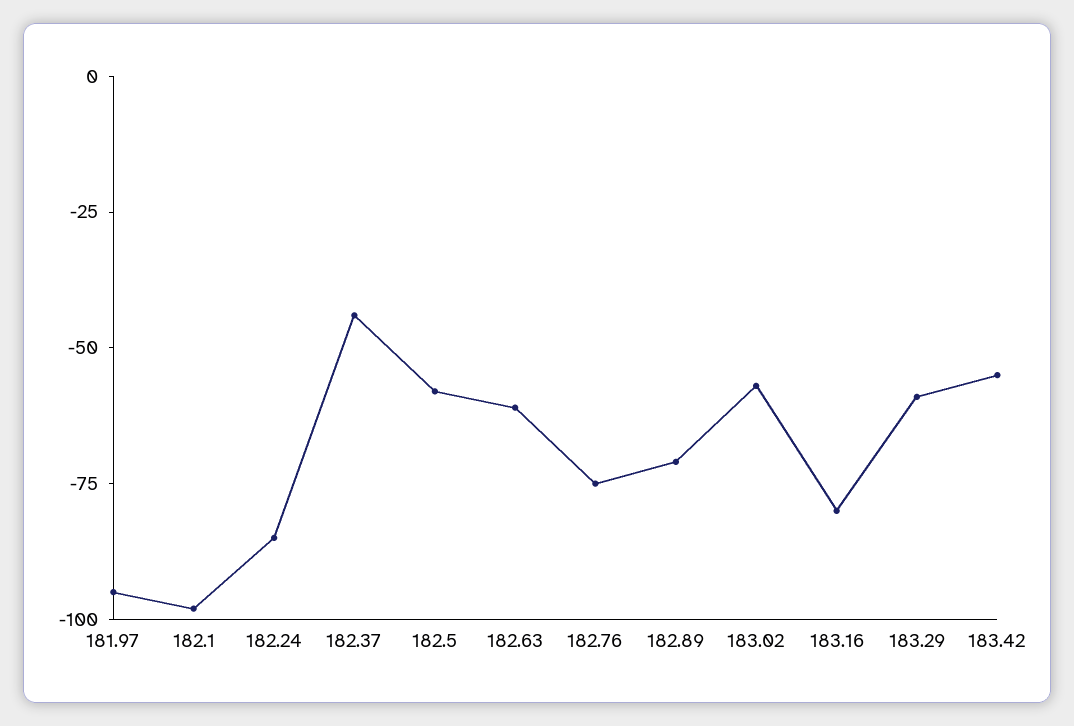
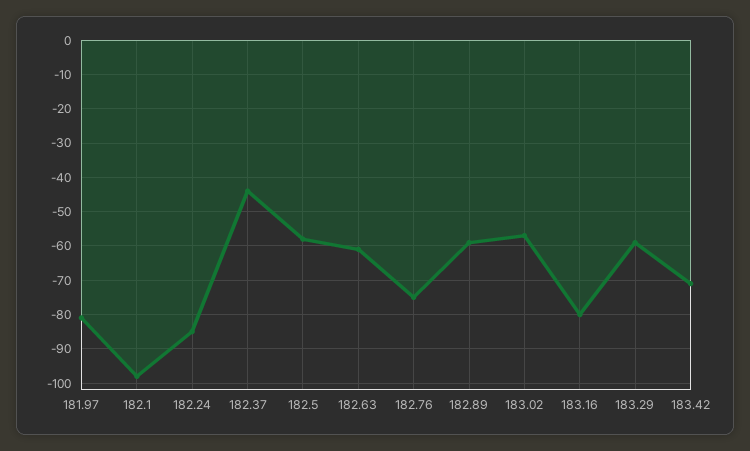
181.97: -95 -> -80
182.89: -70 -> -60
183.42: -55 -> -70

